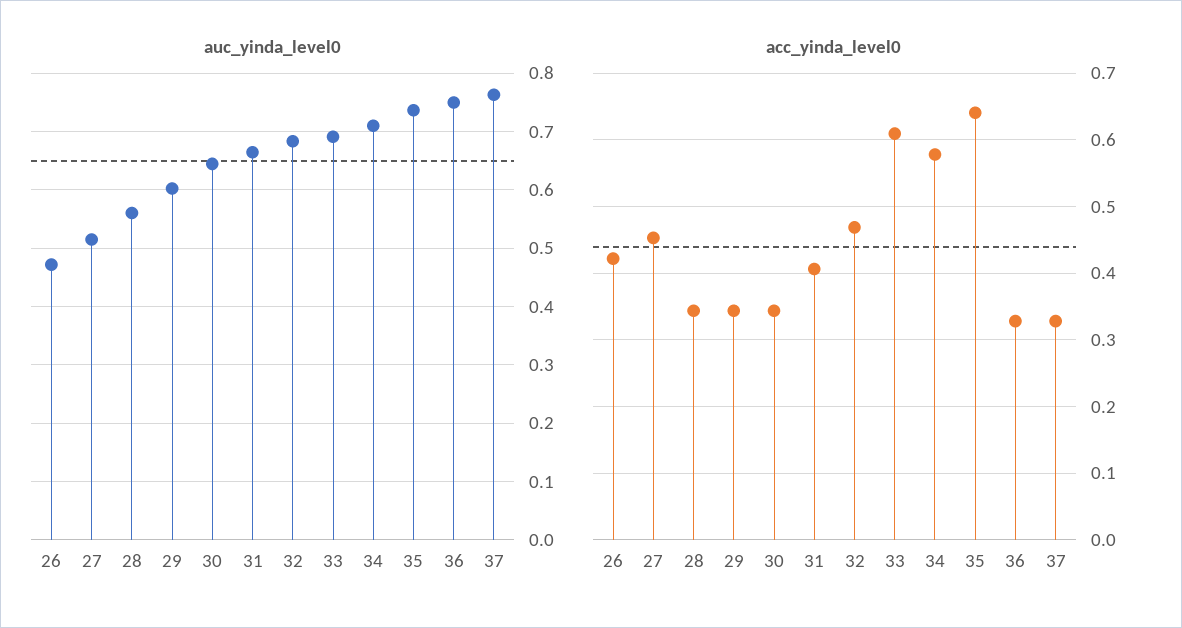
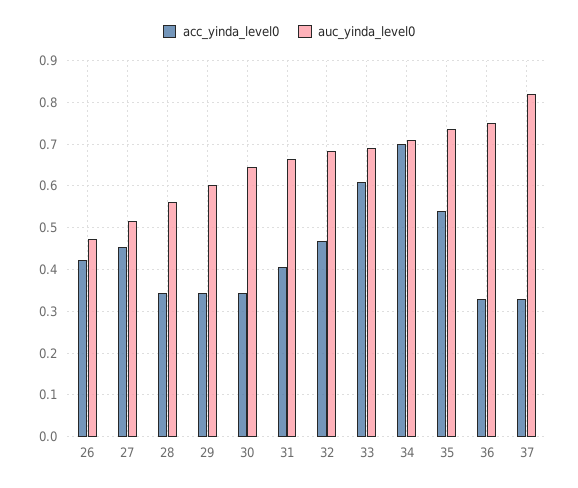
auc_yinda_level0, 37: 0.76 -> 0.82
acc_yinda_level0, 34: 0.58 -> 0.7
acc_yinda_level0, 35: 0.64 -> 0.54

